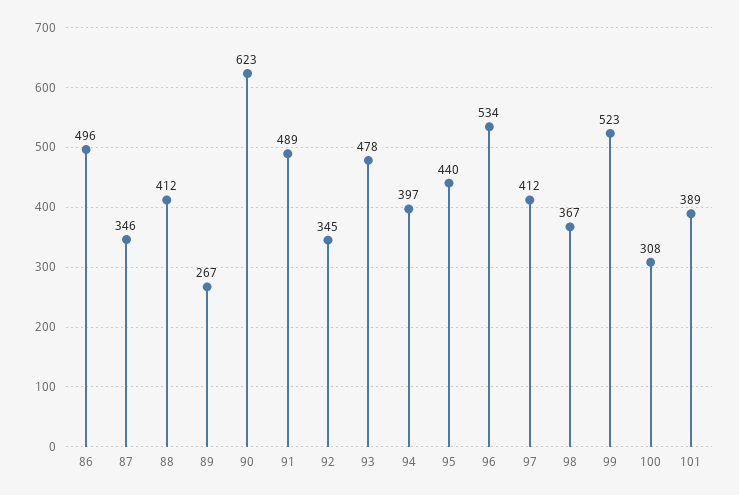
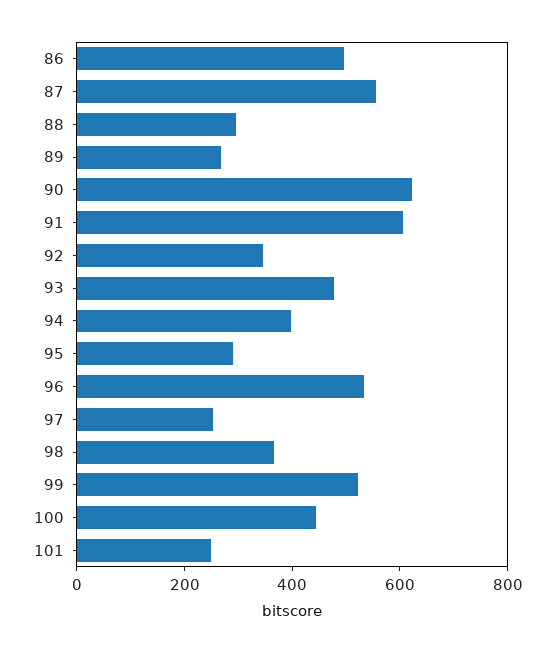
87: 346 -> 550
88: 412 -> 300
91: 489 -> 600
95: 440 -> 300
97: 412 -> 250
100: 308 -> 450
101: 389 -> 250

